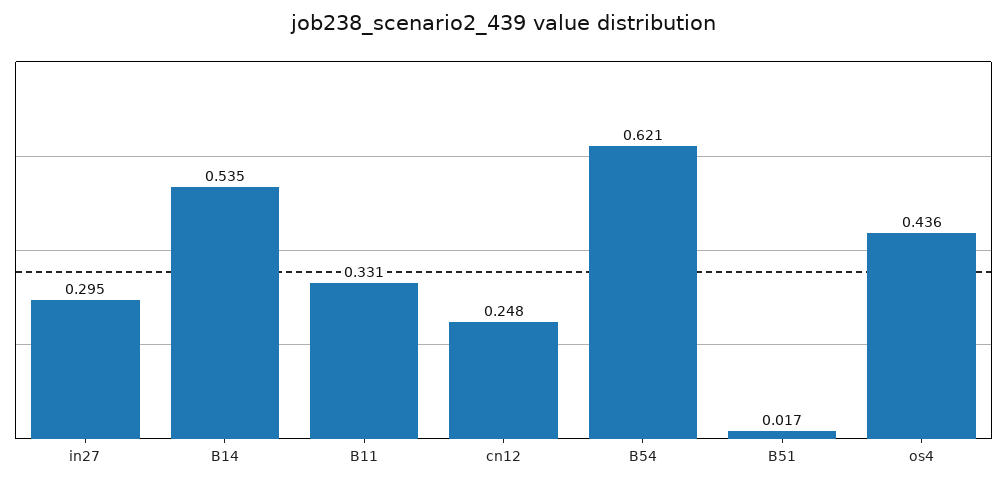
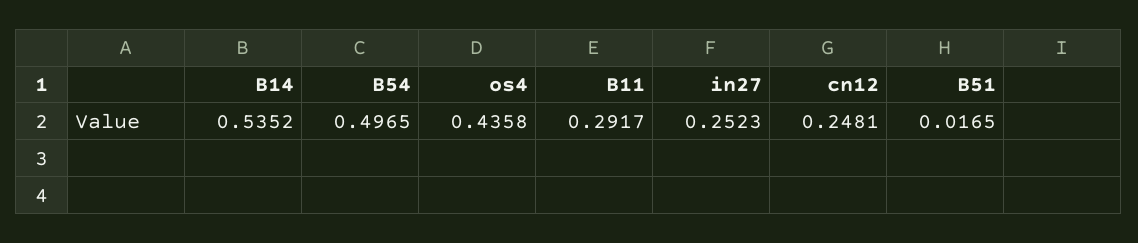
in27: 0.295 -> 0.2523
B11: 0.331 -> 0.2917
B54: 0.621 -> 0.4965

